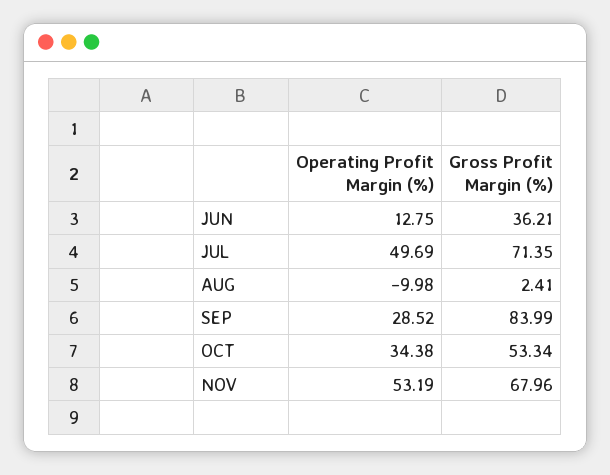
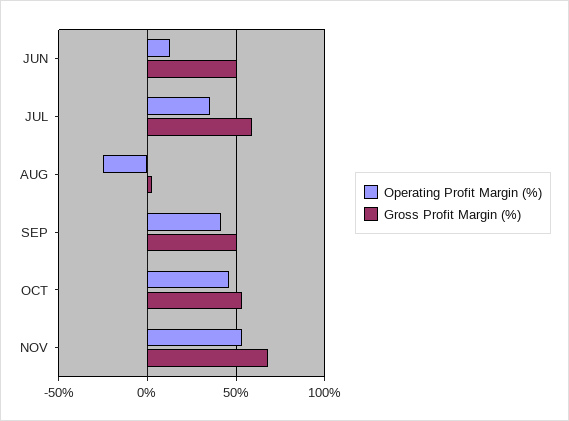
Gross Profit Margin (%), JUN: 36.21 -> 50
Operating Profit Margin (%), JUL: 49.69 -> 35
Gross Profit Margin (%), JUL: 71.35 -> 60
Operating Profit Margin (%), AUG: -9.98 -> -25
Operating Profit Margin (%), SEP: 28.52 -> 40
Gross Profit Margin (%), SEP: 83.99 -> 50
Operating Profit Margin (%), OCT: 34.38 -> 45

